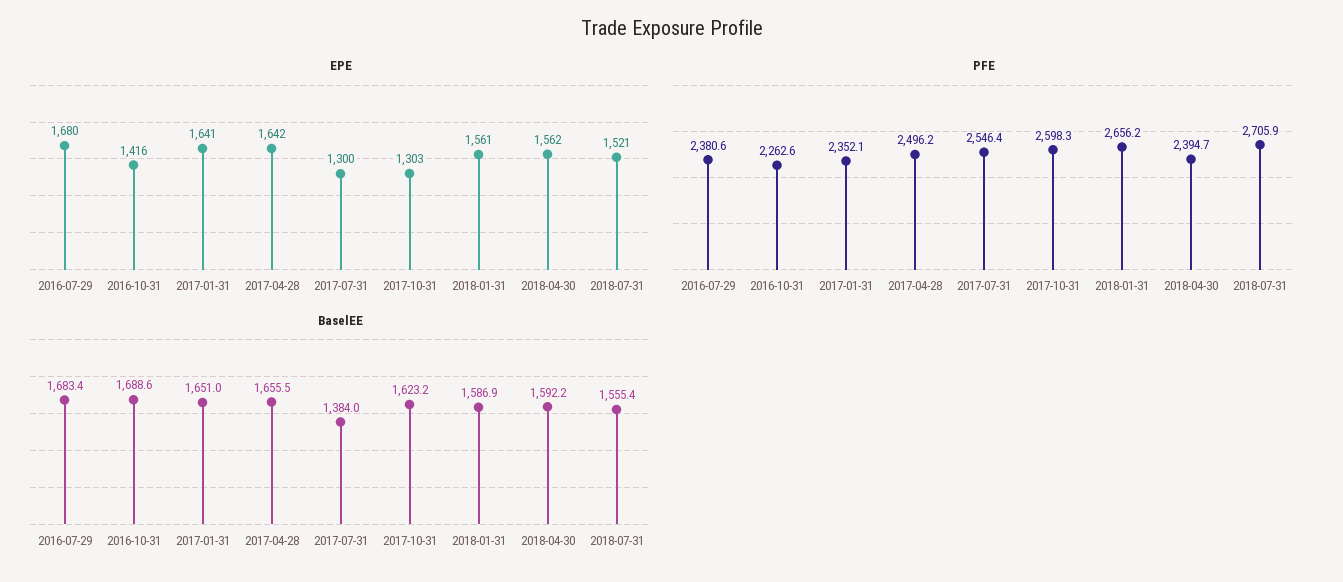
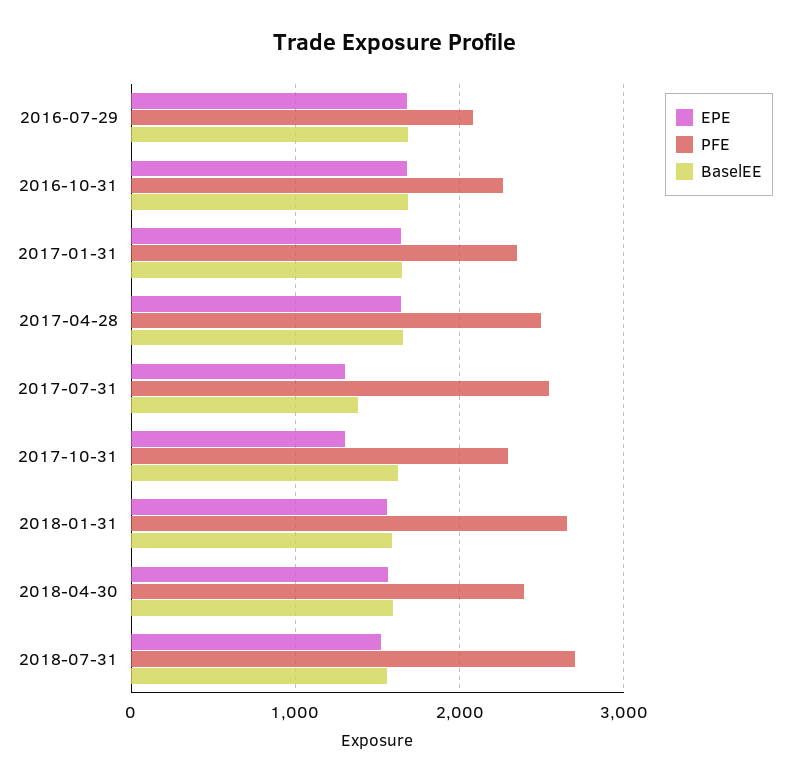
EPE, 2016-10-31: 1416 -> 1700
PFE, 2016-07-29: 2380.6 -> 2100
PFE, 2017-10-31: 2598.3 -> 2300

